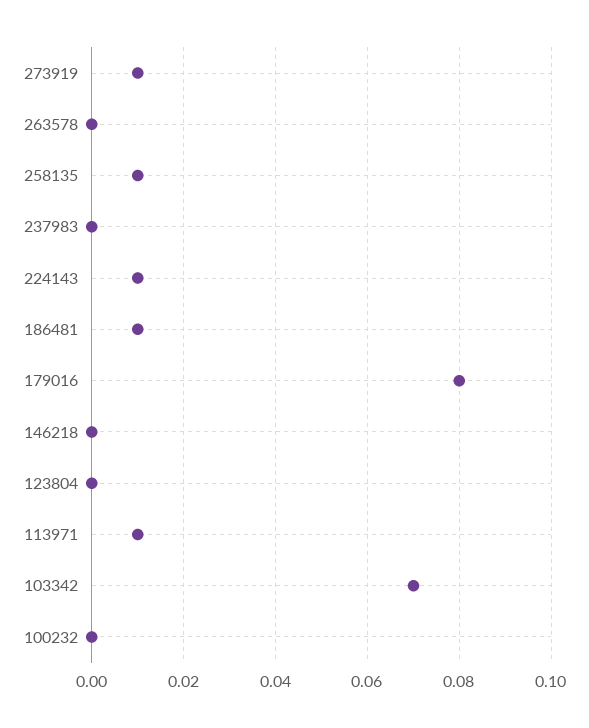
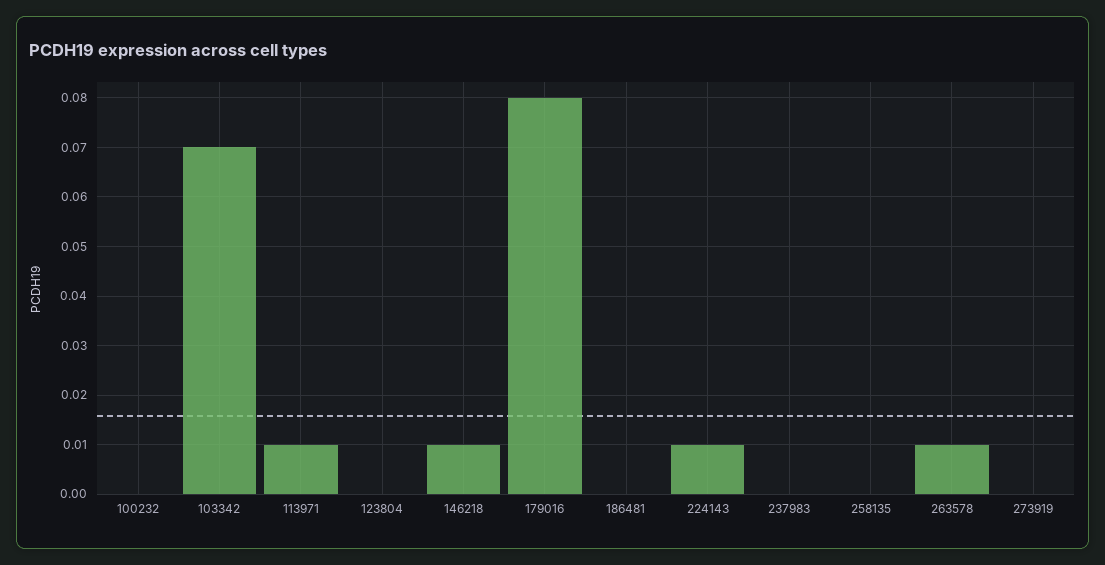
273919: 0.01 -> 0
263578: 0 -> 0.01
258135: 0.01 -> 0
186481: 0.01 -> 0
146218: 0 -> 0.01

